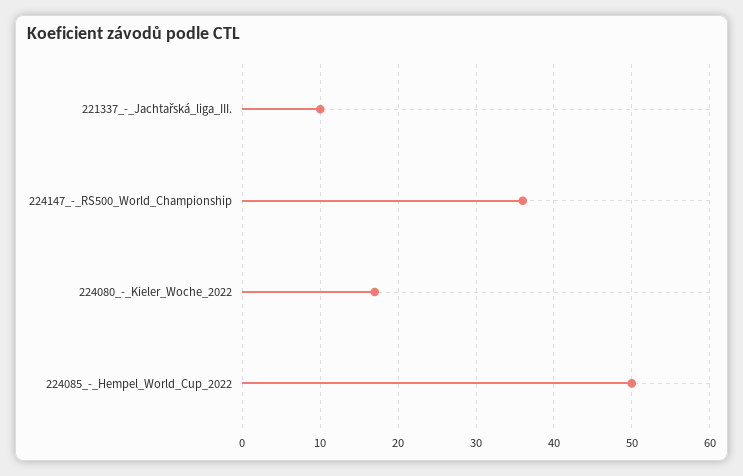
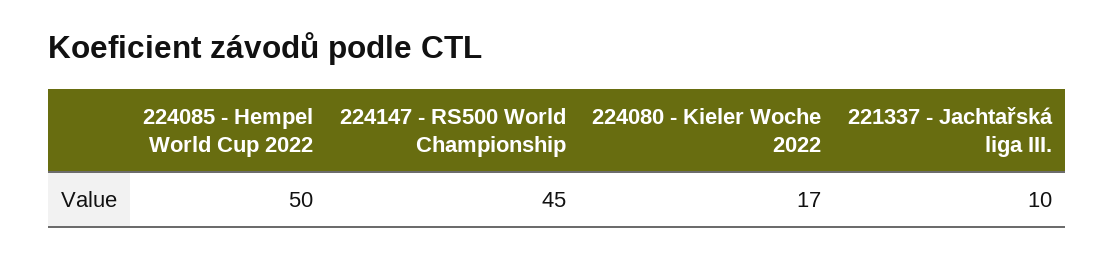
224147_-_RS500_World_Championship: 36 -> 45

